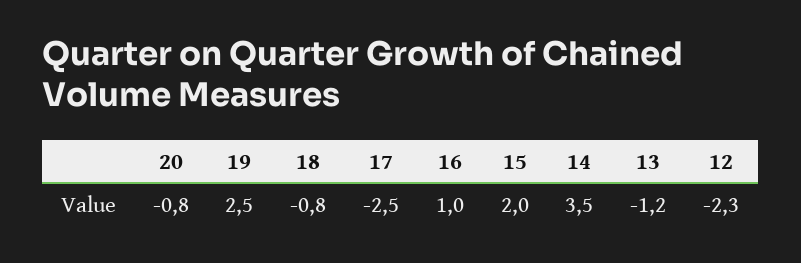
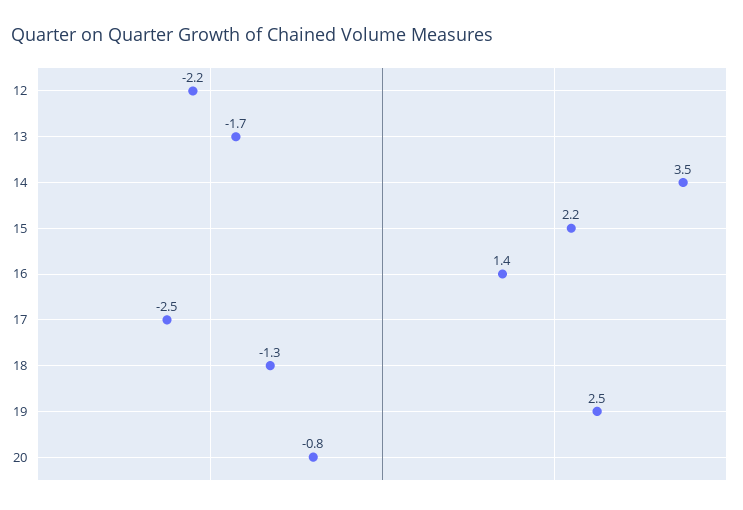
18: -0.8 -> -1.3
16: 1 -> 1.4
15: 2 -> 2.2
13: -1.2 -> -1.7
12: -2.3 -> -2.2

